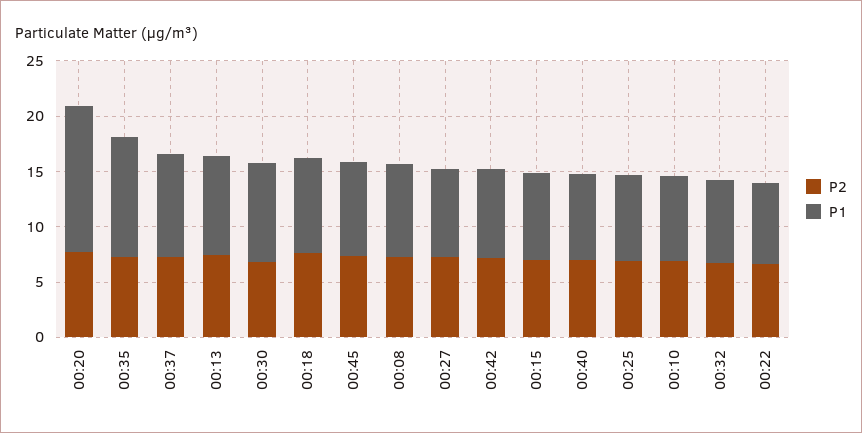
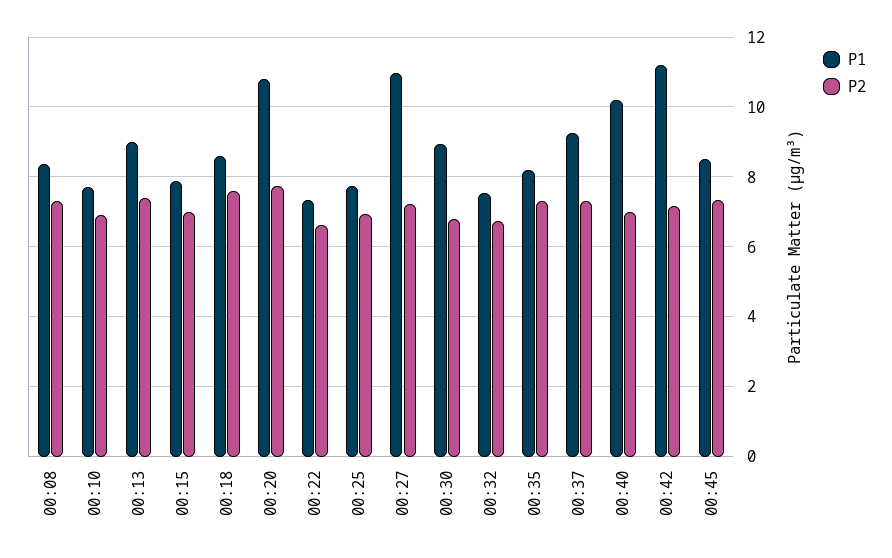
P1, 00:20: 13 -> 10.8
P1, 00:35: 11 -> 8.2
P1, 00:27: 8 -> 11
P1, 00:42: 8 -> 11.2
P1, 00:40: 8 -> 10.2

